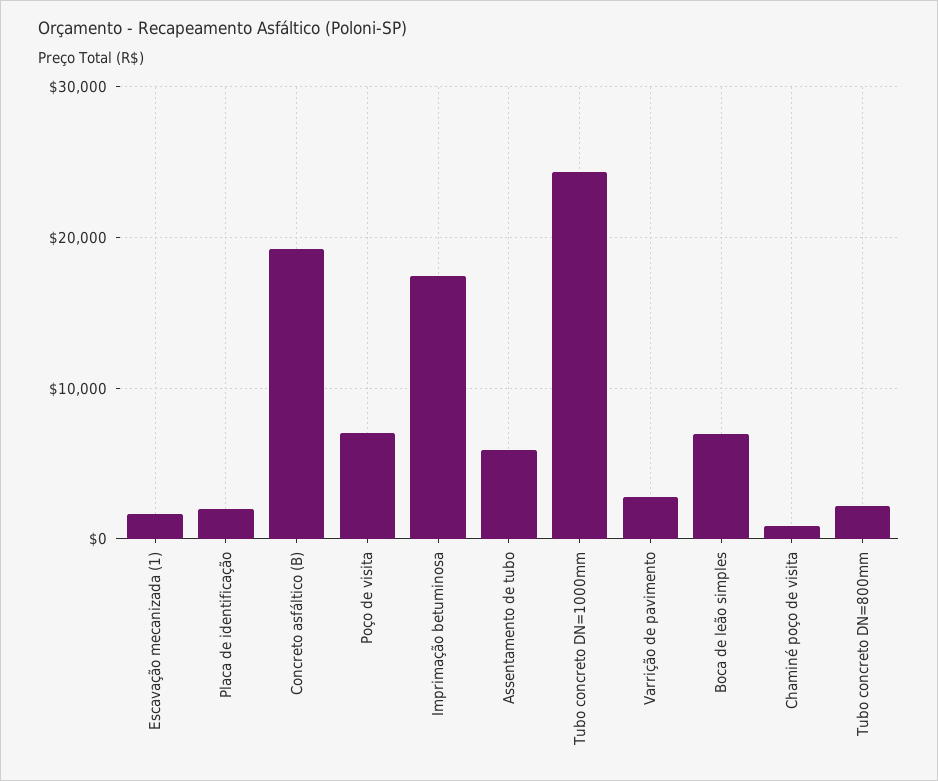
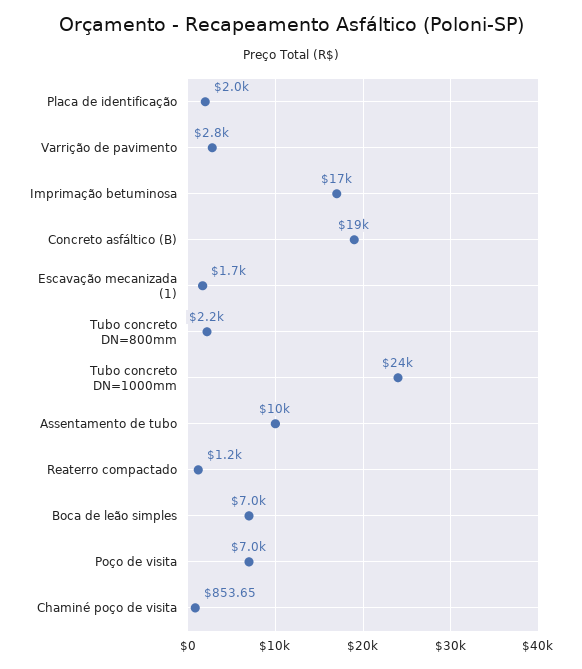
Assentamento de tubo: 6000 -> 10000
Reaterro compactado: none -> 1200

